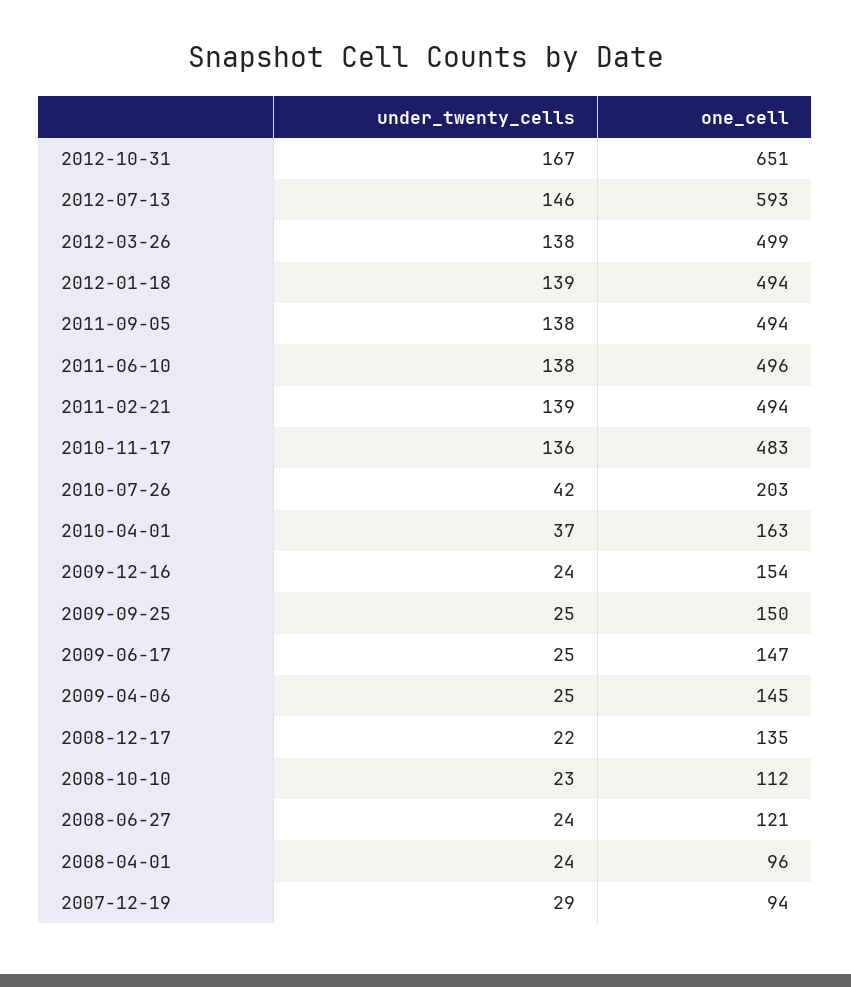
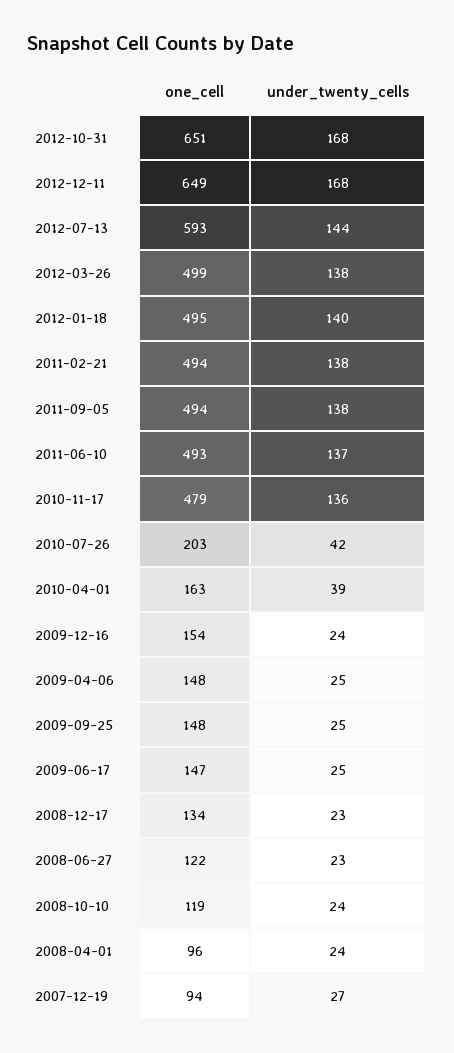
under_twenty_cells, 2012-10-31: 167 -> 168
under_twenty_cells, 2012-07-13: 146 -> 144
under_twenty_cells, 2012-01-18: 139 -> 140
one_cell, 2012-01-18: 494 -> 495
under_twenty_cells, 2011-06-10: 138 -> 137
one_cell, 2011-06-10: 496 -> 493
under_twenty_cells, 2011-02-21: 139 -> 138
one_cell, 2010-11-17: 483 -> 479
under_twenty_cells, 2010-04-01: 37 -> 39
one_cell, 2009-09-25: 150 -> 148
one_cell, 2009-04-06: 145 -> 148
under_twenty_cells, 2008-12-17: 22 -> 23
one_cell, 2008-12-17: 135 -> 134
under_twenty_cells, 2008-10-10: 23 -> 24
one_cell, 2008-10-10: 112 -> 119
under_twenty_cells, 2008-06-27: 24 -> 23
one_cell, 2008-06-27: 121 -> 122
under_twenty_cells, 2007-12-19: 29 -> 27
one_cell, 2012-12-11: none -> 649
under_twenty_cells, 2012-12-11: none -> 168

